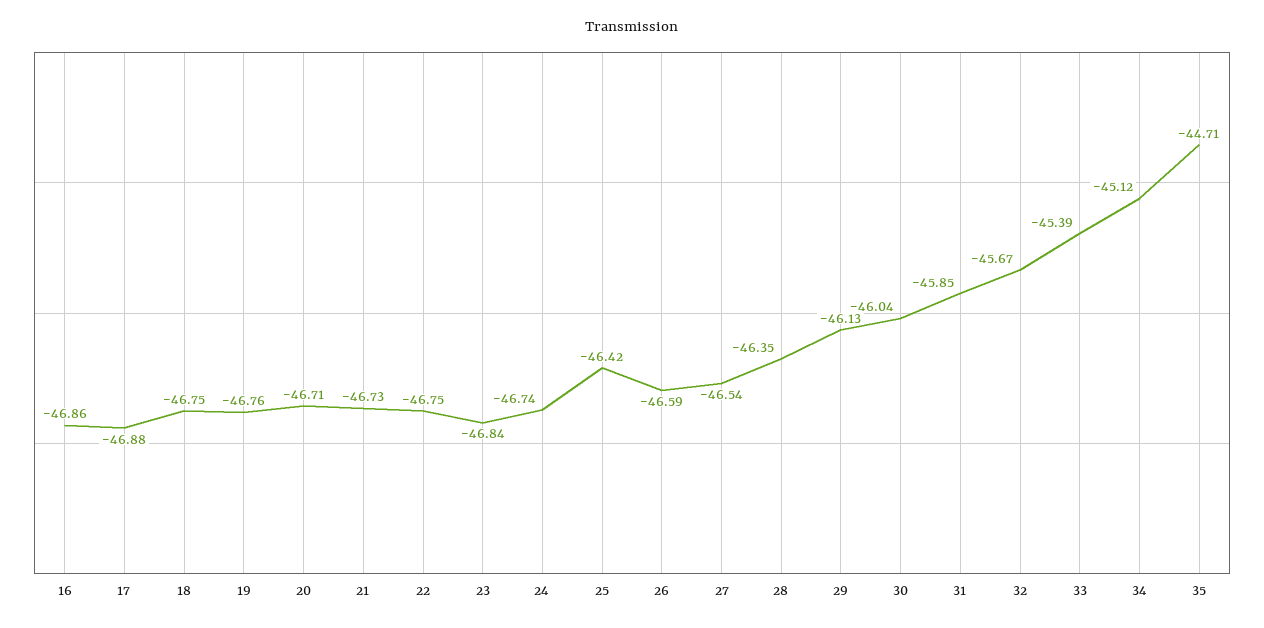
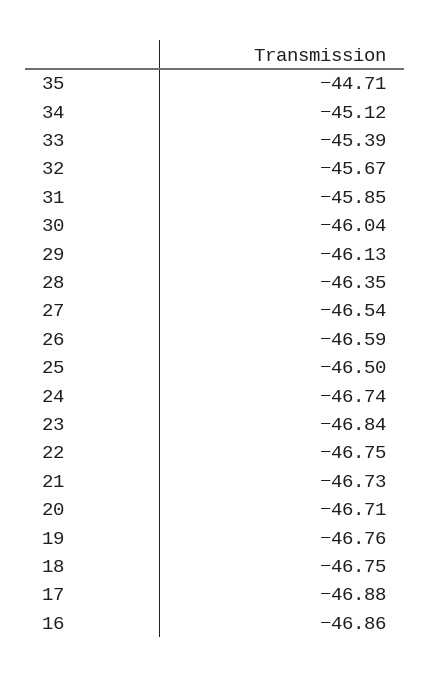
25: -46.42 -> -46.5

